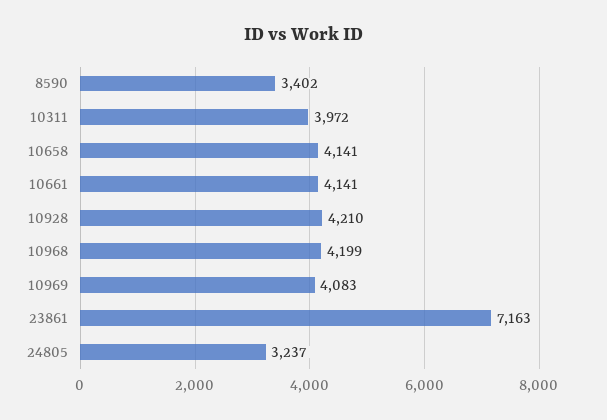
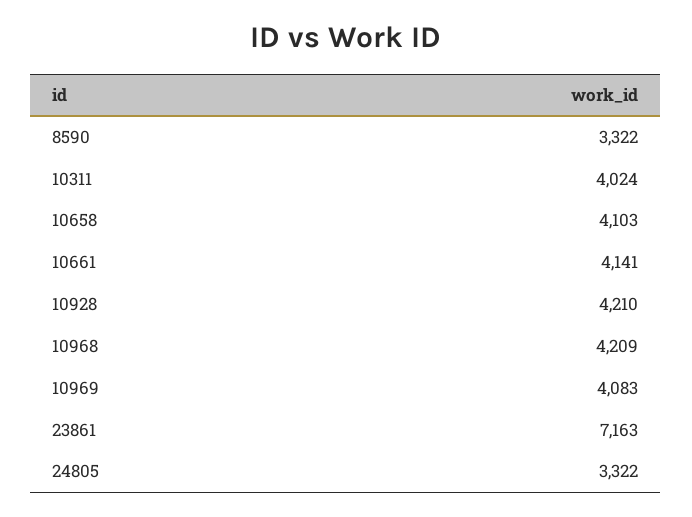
8590: 3402 -> 3322
10311: 3972 -> 4024
10658: 4141 -> 4103
10968: 4199 -> 4209
24805: 3237 -> 3322

